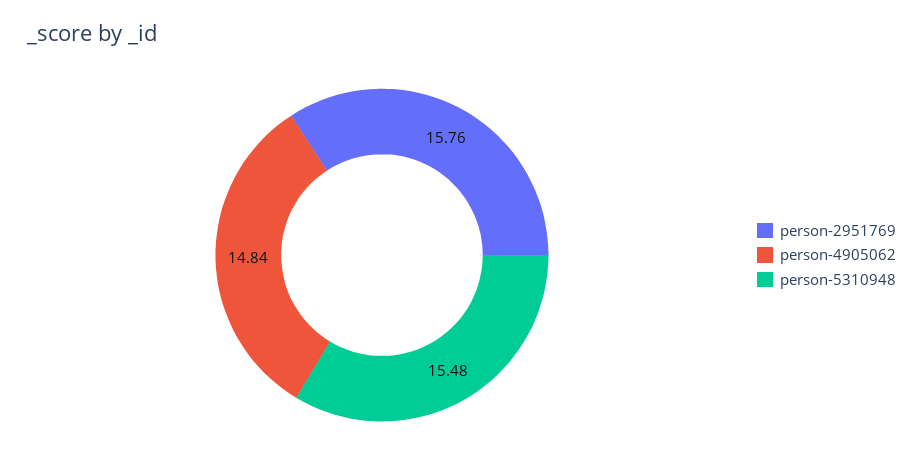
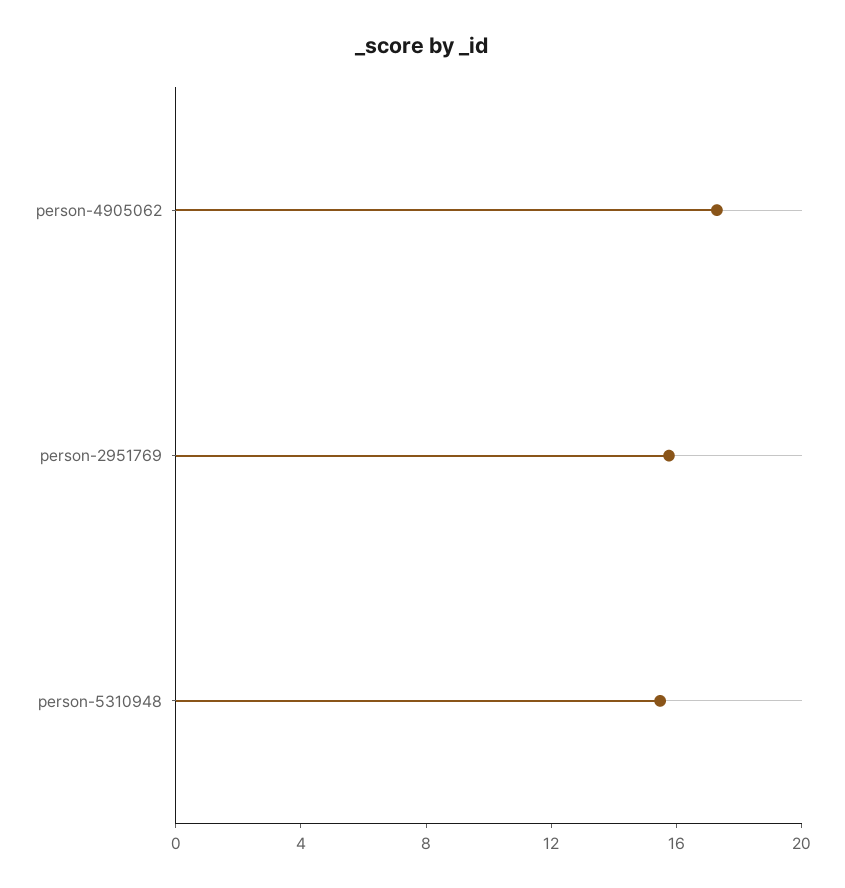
person-4905062: 14.84 -> 17

